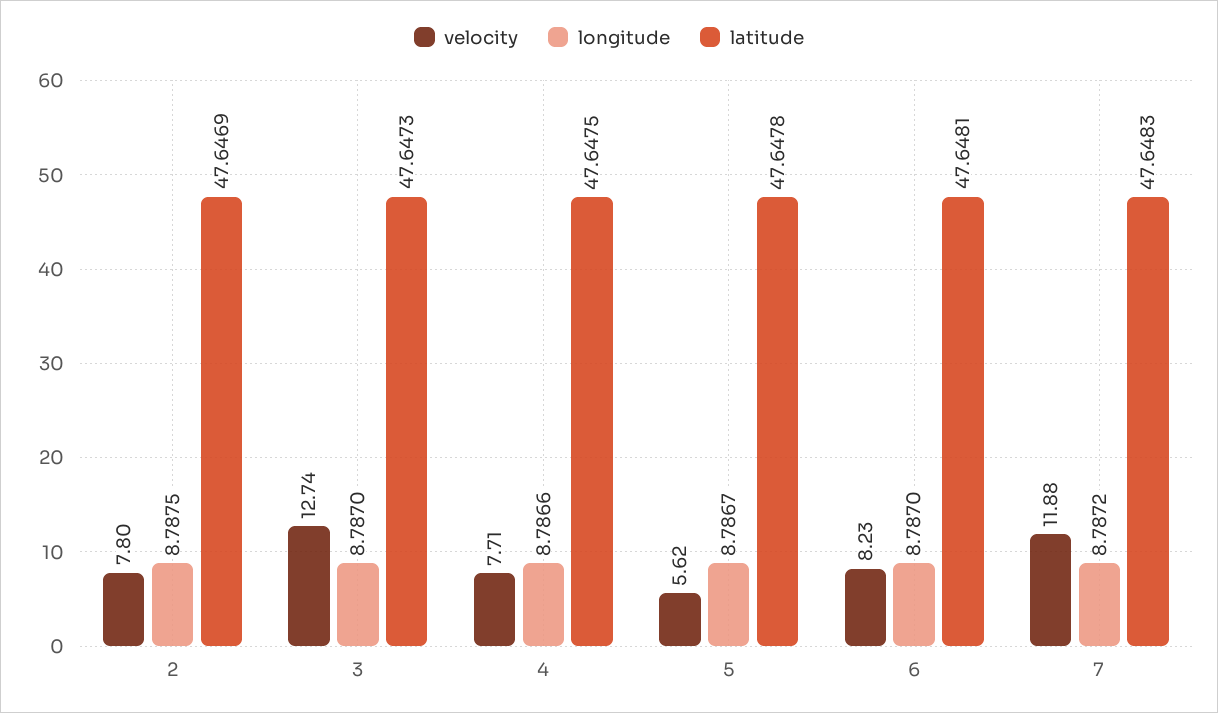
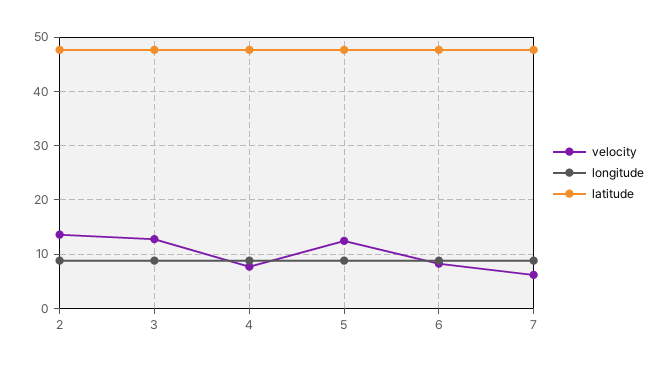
velocity, 2: 7.8 -> 14
velocity, 5: 5.62 -> 12
velocity, 7: 11.88 -> 6

